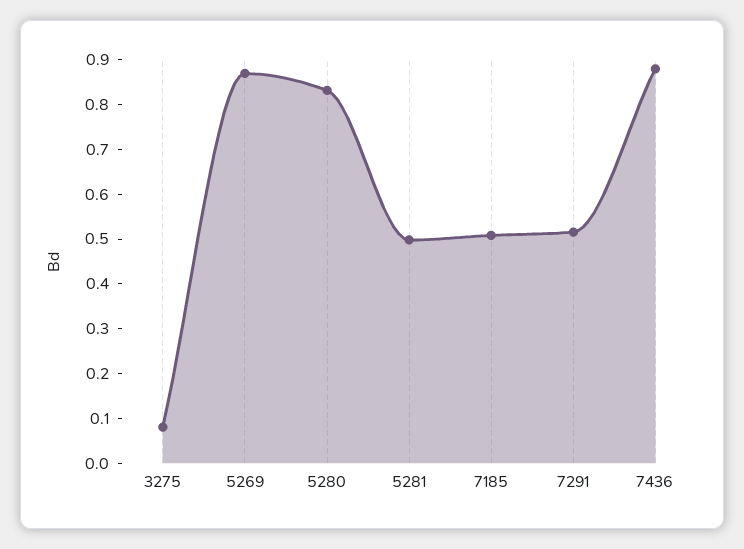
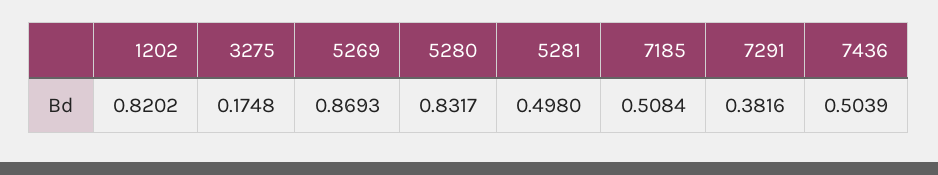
3275: 0.08 -> 0.1748
7291: 0.52 -> 0.3816
7436: 0.88 -> 0.5039
1202: none -> 0.8202

